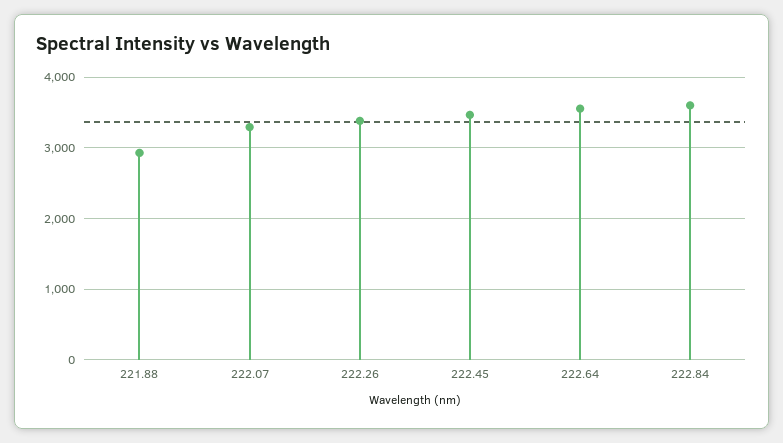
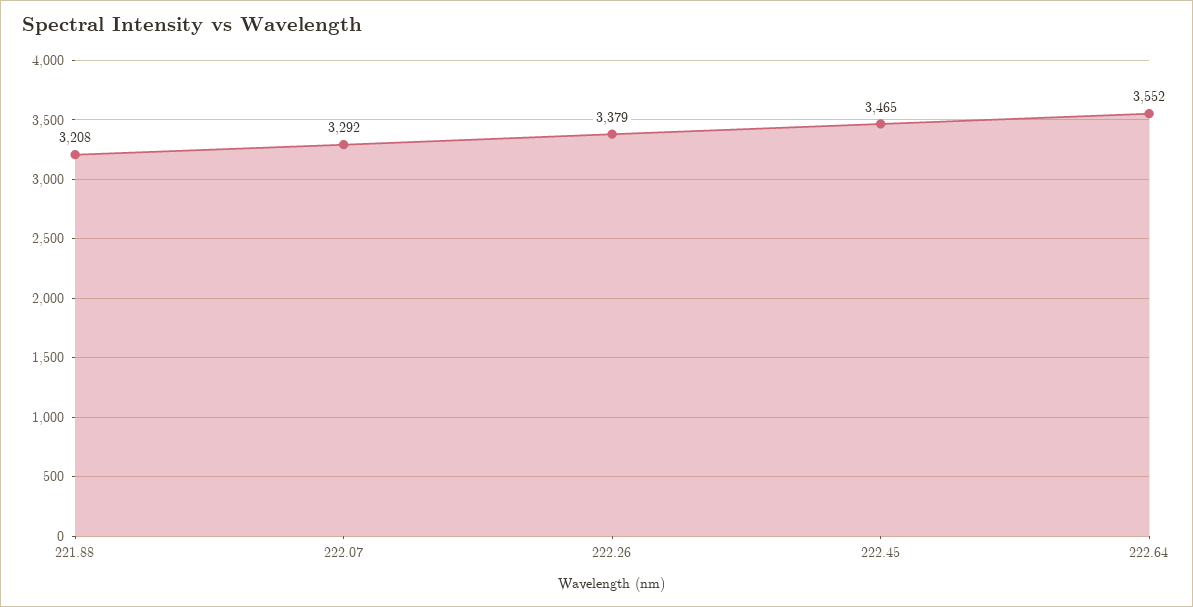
221.88: 2900 -> 3208
222.84: 3600 -> none

